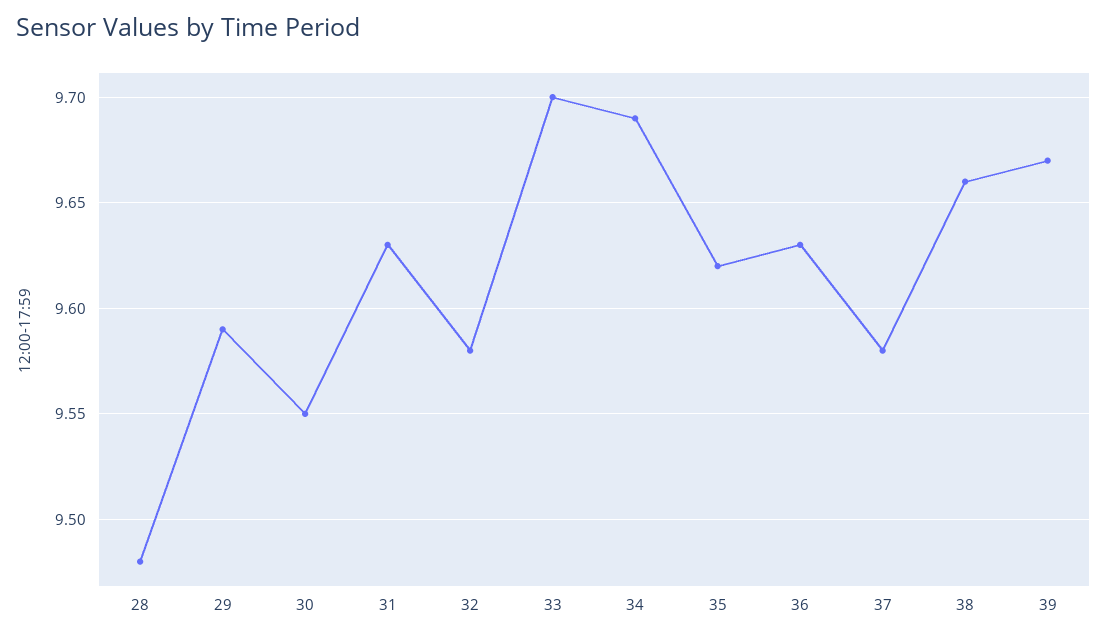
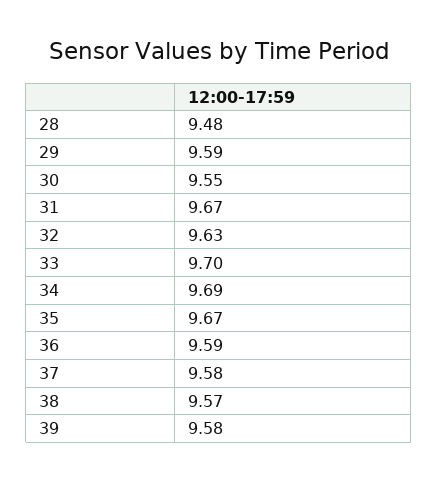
31: 9.63 -> 9.67
32: 9.58 -> 9.63
35: 9.62 -> 9.67
36: 9.63 -> 9.59
38: 9.66 -> 9.57
39: 9.67 -> 9.58

